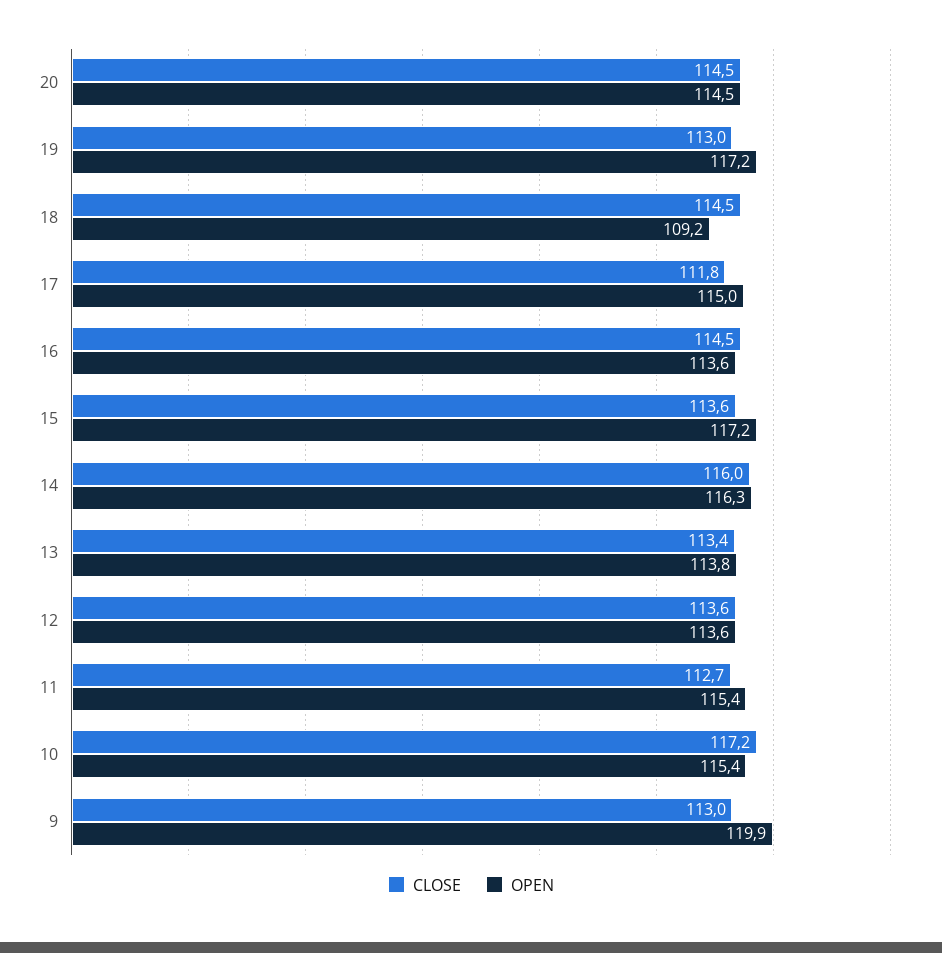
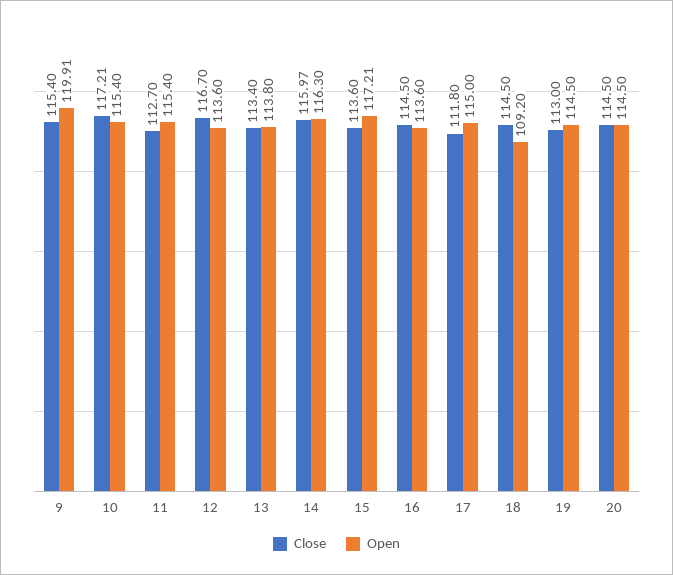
OPEN, 19: 117.2 -> 114.5
CLOSE, 12: 113.6 -> 116.7
CLOSE, 9: 113 -> 115.4

